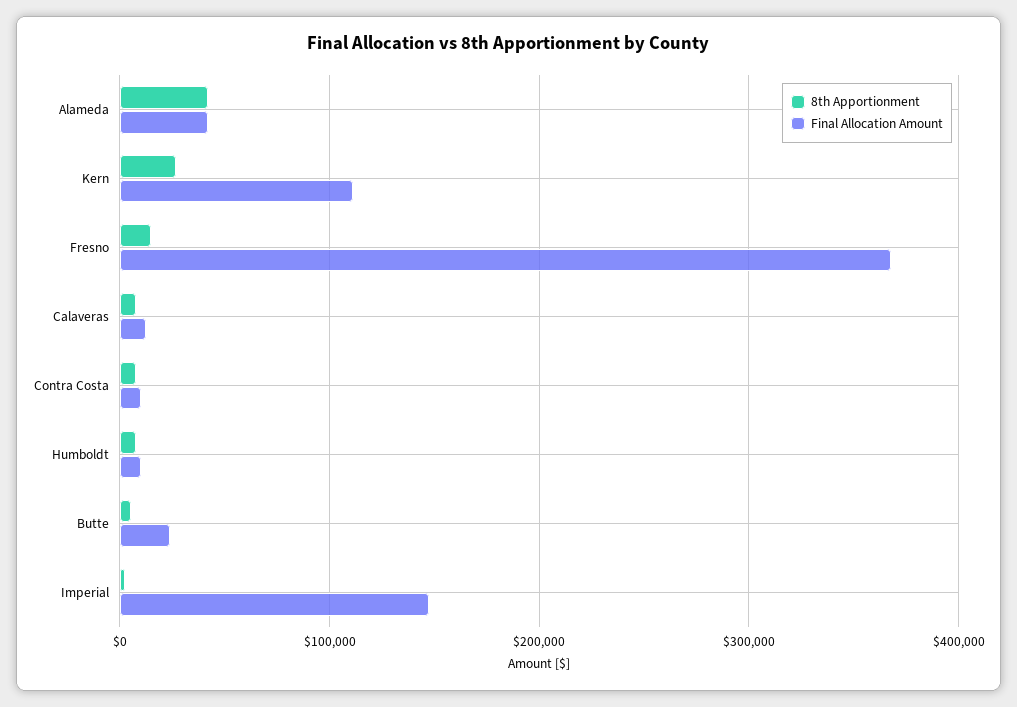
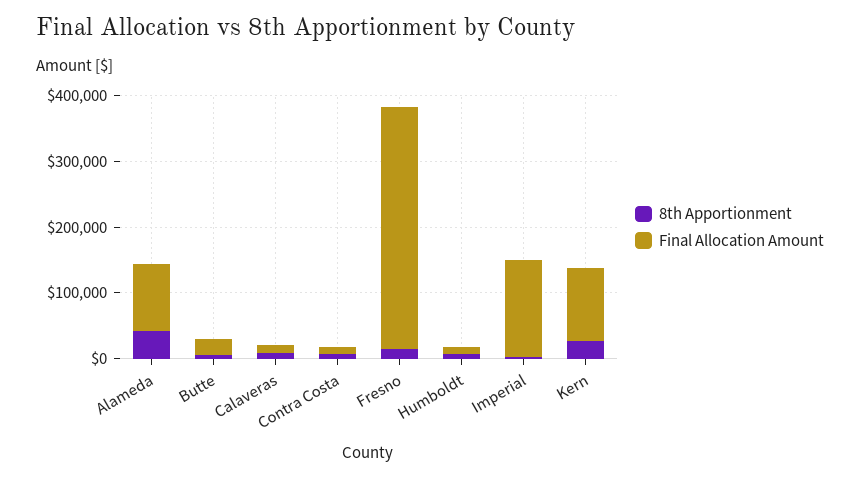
Final Allocation Amount, Alameda: 40000 -> 100000

